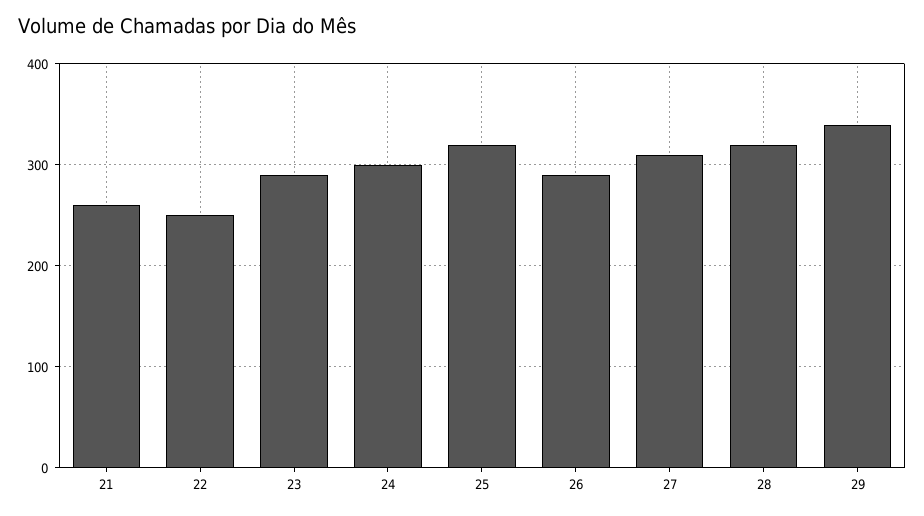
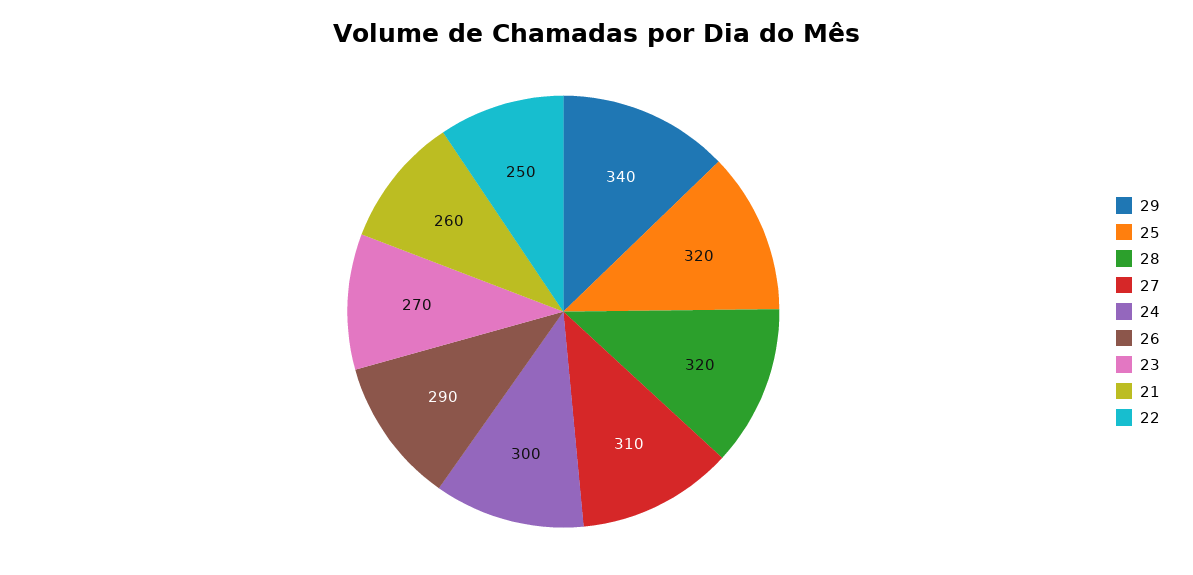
23: 290 -> 270

